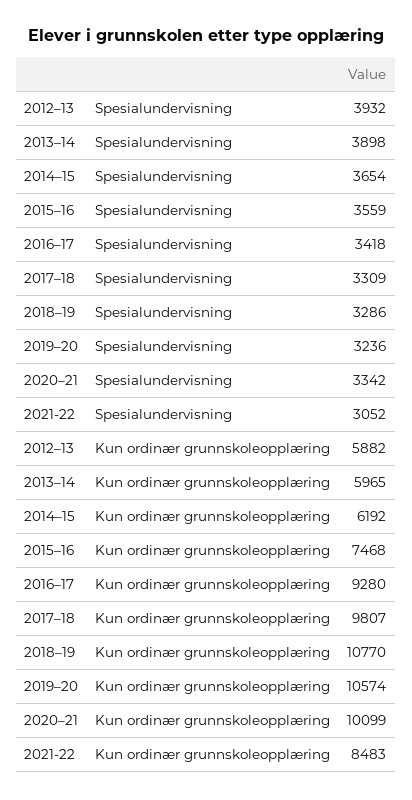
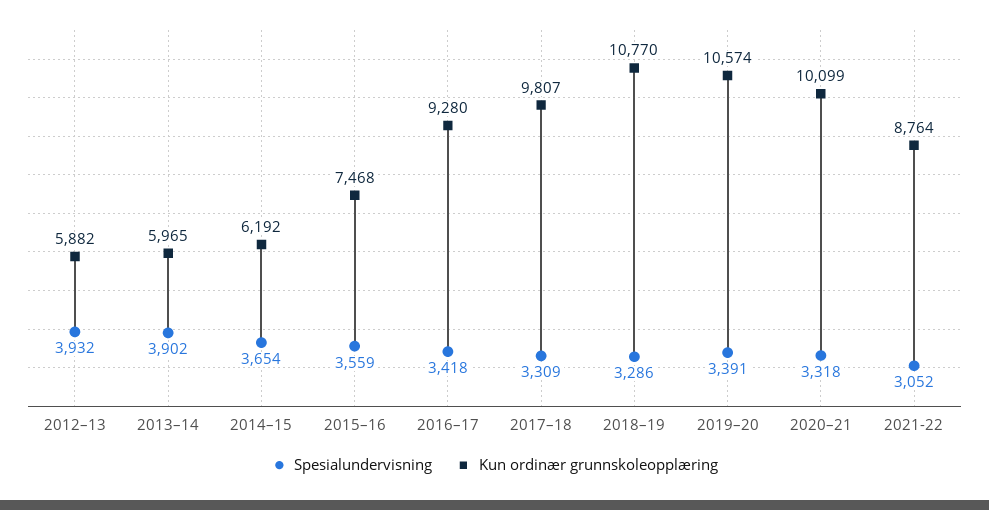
Spesialundervisning, 2013–14: 3898 -> 3902
Spesialundervisning, 2019–20: 3236 -> 3391
Spesialundervisning, 2020–21: 3342 -> 3318
Kun ordinær grunnskoleopplæring, 2021-22: 8483 -> 8764

